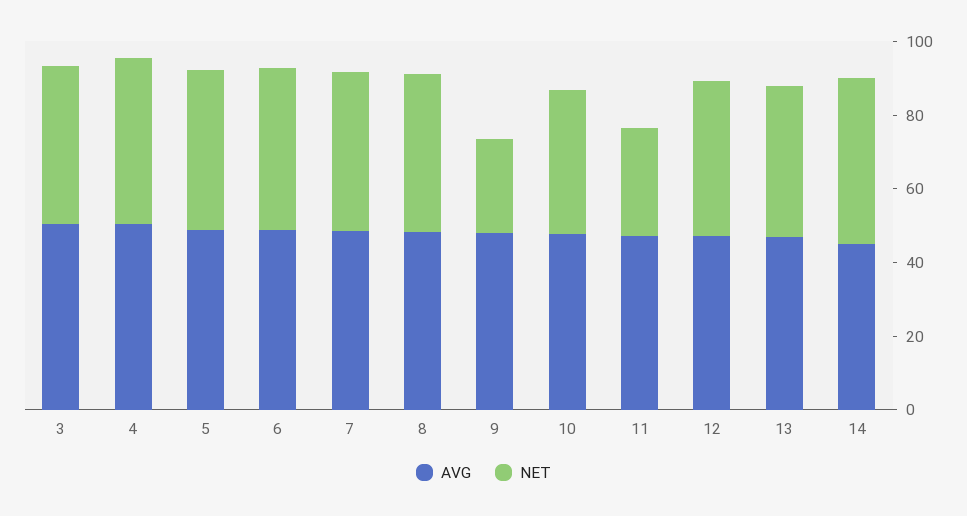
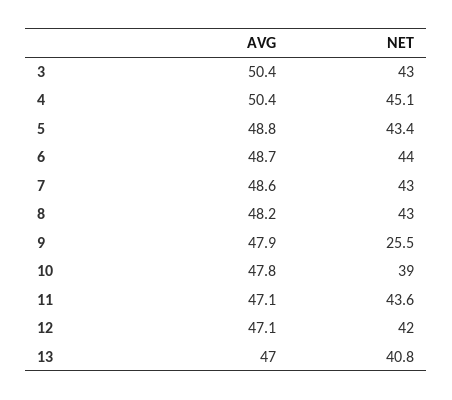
NET, 11: 30 -> 43.6
AVG, 14: 45 -> none
NET, 14: 45 -> none

